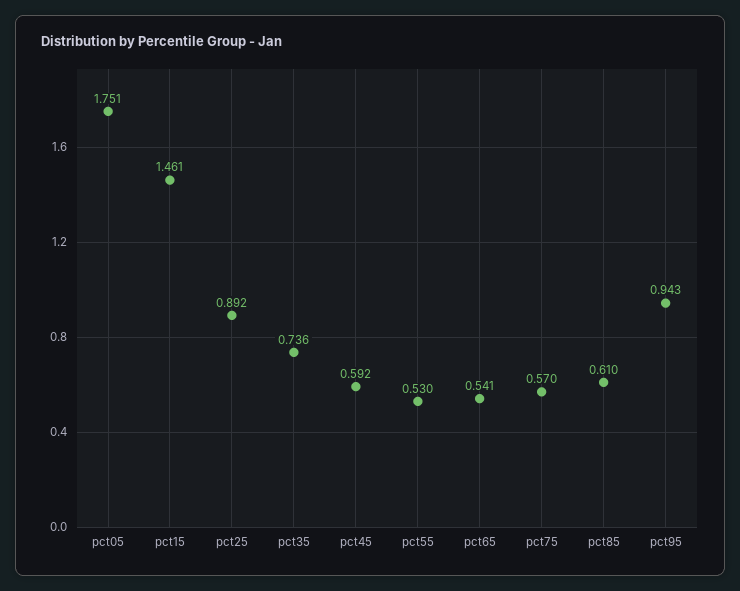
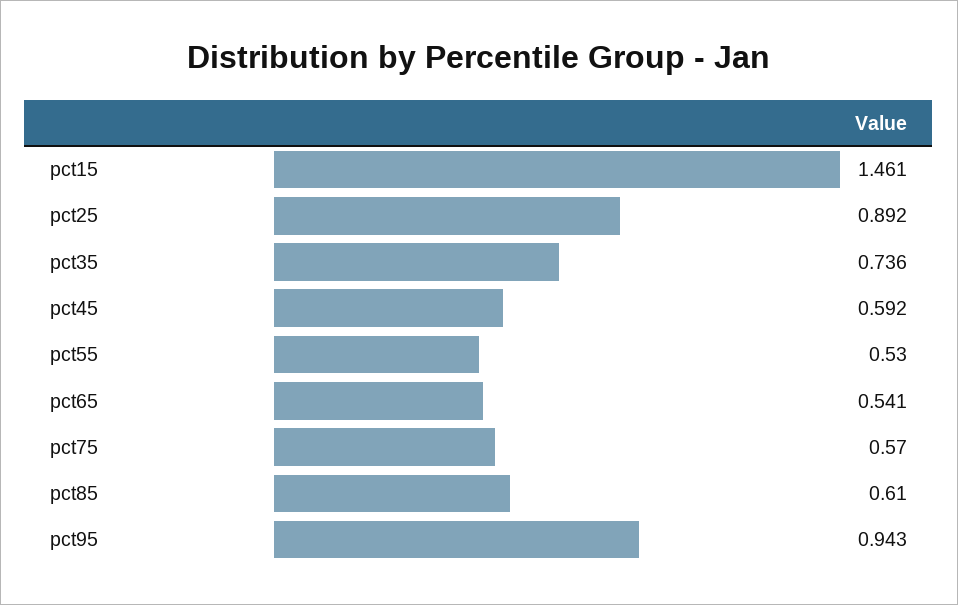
pct05: 1.751 -> none

